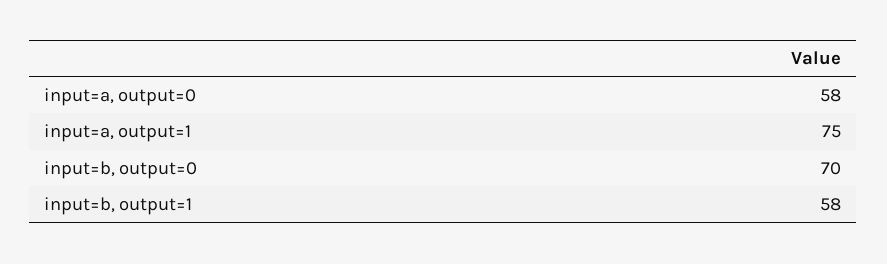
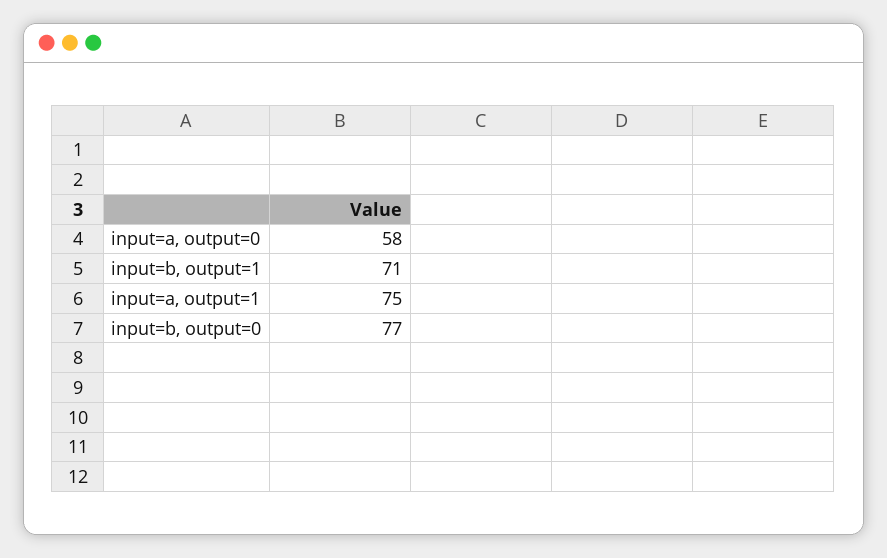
input=b, output=0: 70 -> 77
input=b, output=1: 58 -> 71

